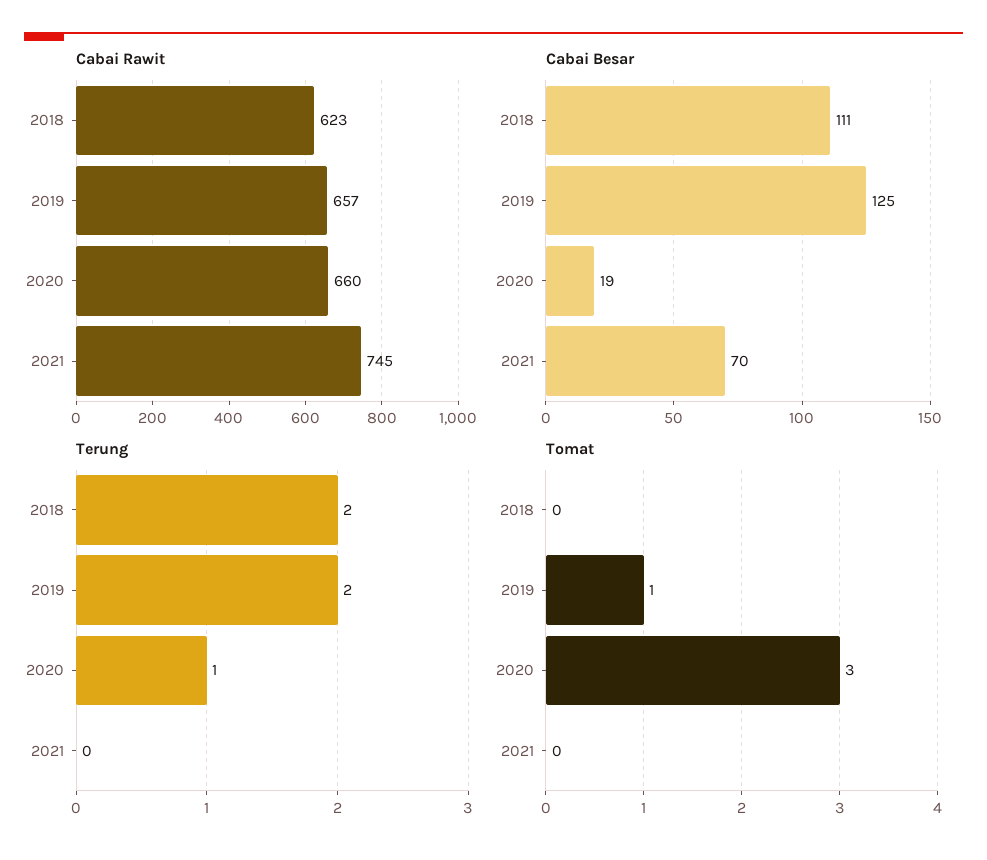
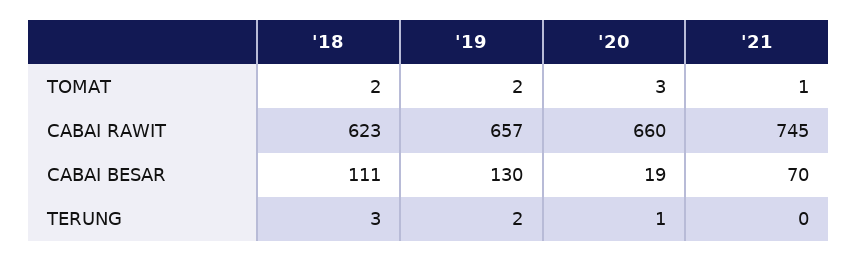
Cabai Besar, 2019: 125 -> 130
Terung, 2018: 2 -> 3
Tomat, 2018: 0 -> 2
Tomat, 2019: 1 -> 2
Tomat, 2021: 0 -> 1

